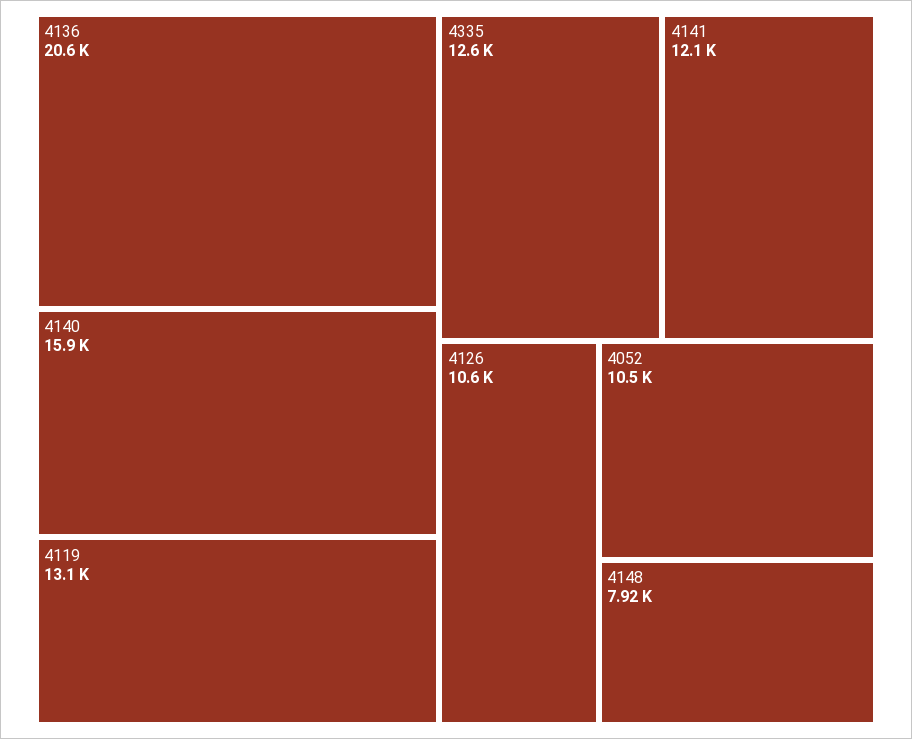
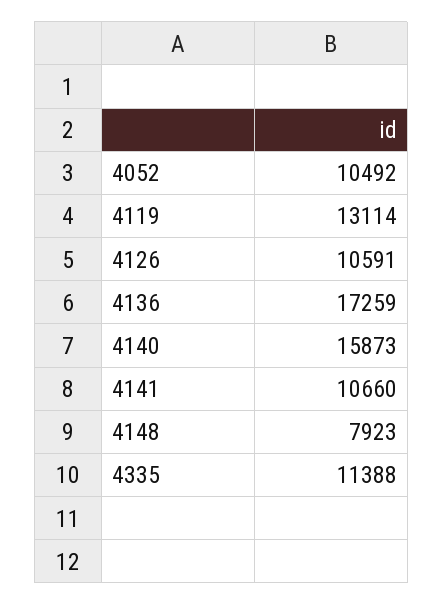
4136: 20600 -> 17259
4335: 12600 -> 11388
4141: 12100 -> 10660

